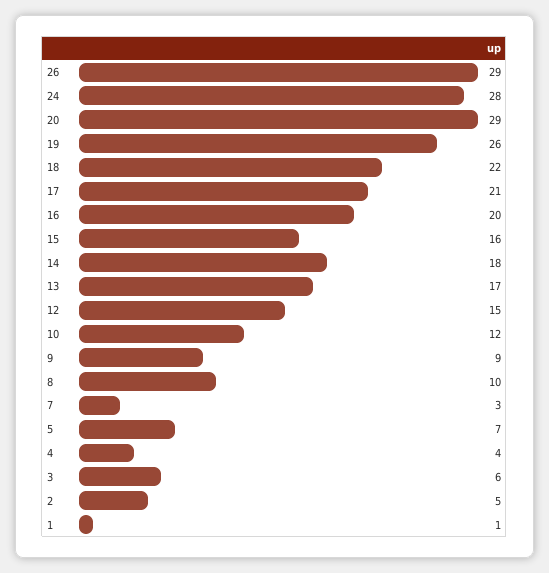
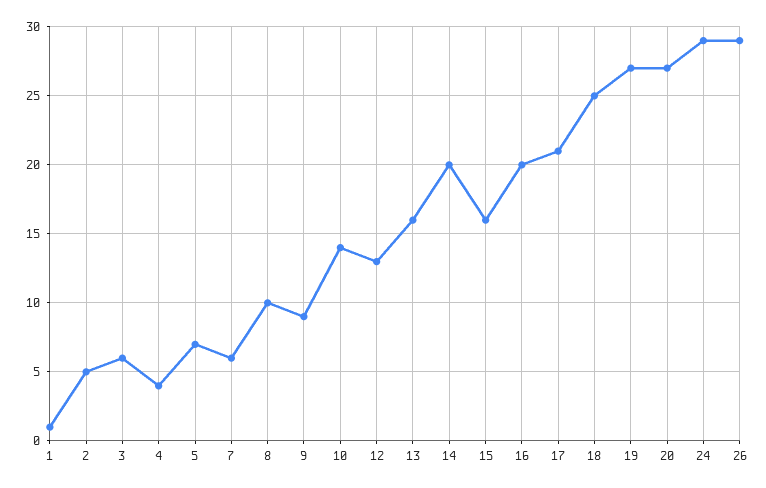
24: 28 -> 29
20: 29 -> 27
19: 26 -> 27
18: 22 -> 25
14: 18 -> 20
13: 17 -> 16
12: 15 -> 13
10: 12 -> 14
7: 3 -> 6

